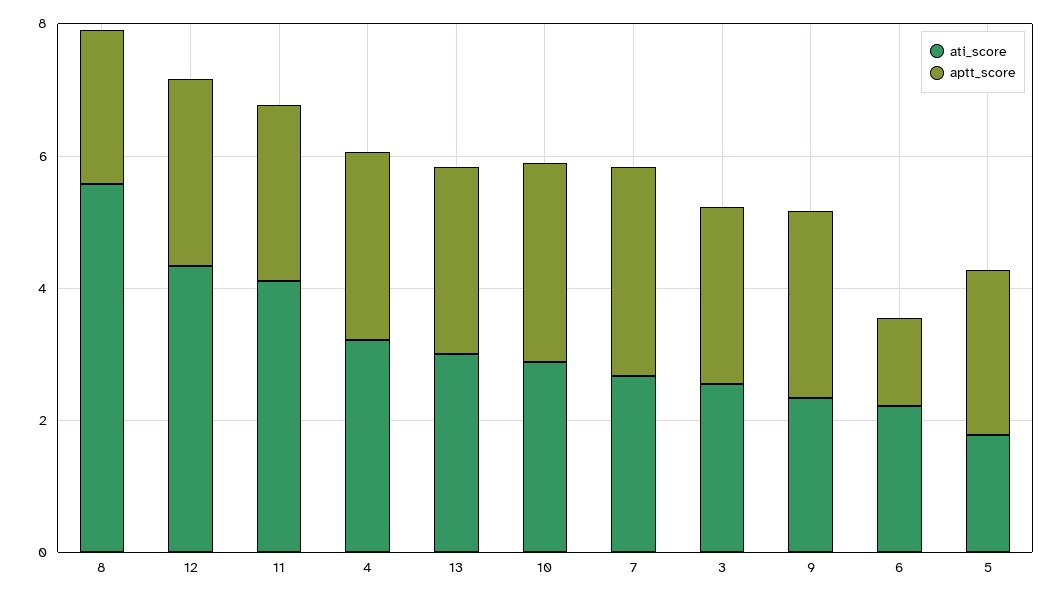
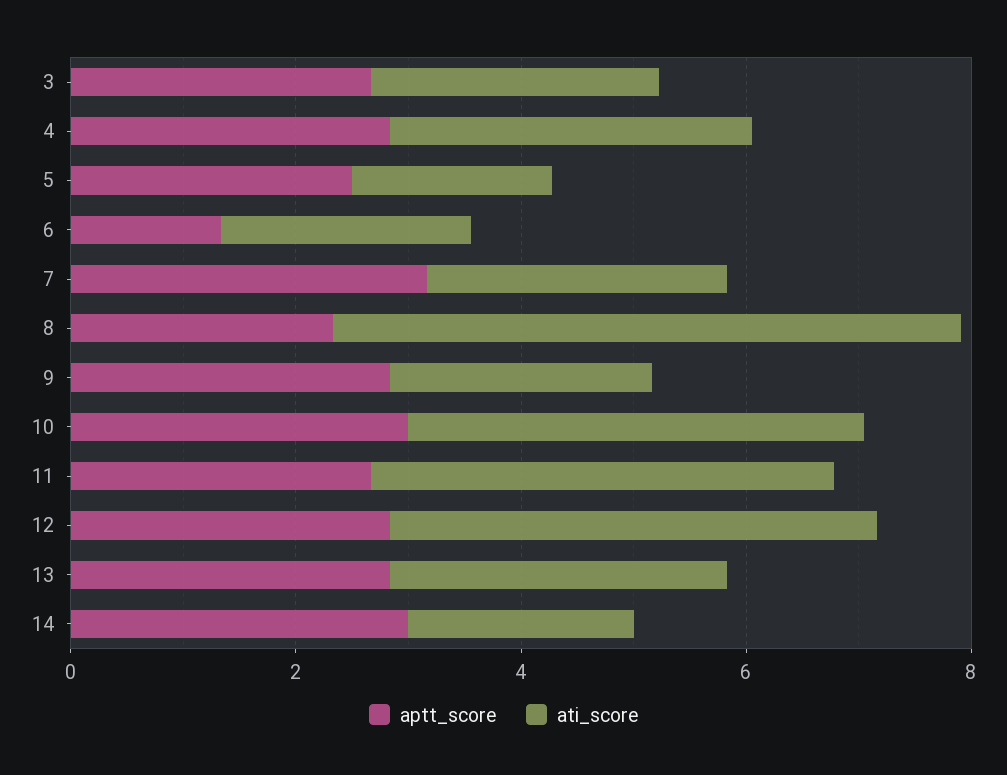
ati_score, 10: 3 -> 4
aptt_score, 14: none -> 3
ati_score, 14: none -> 2

